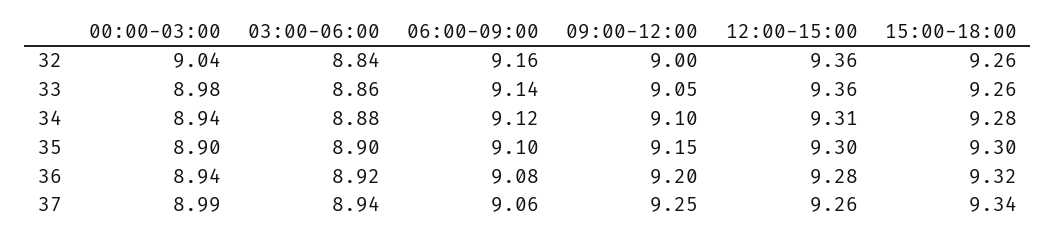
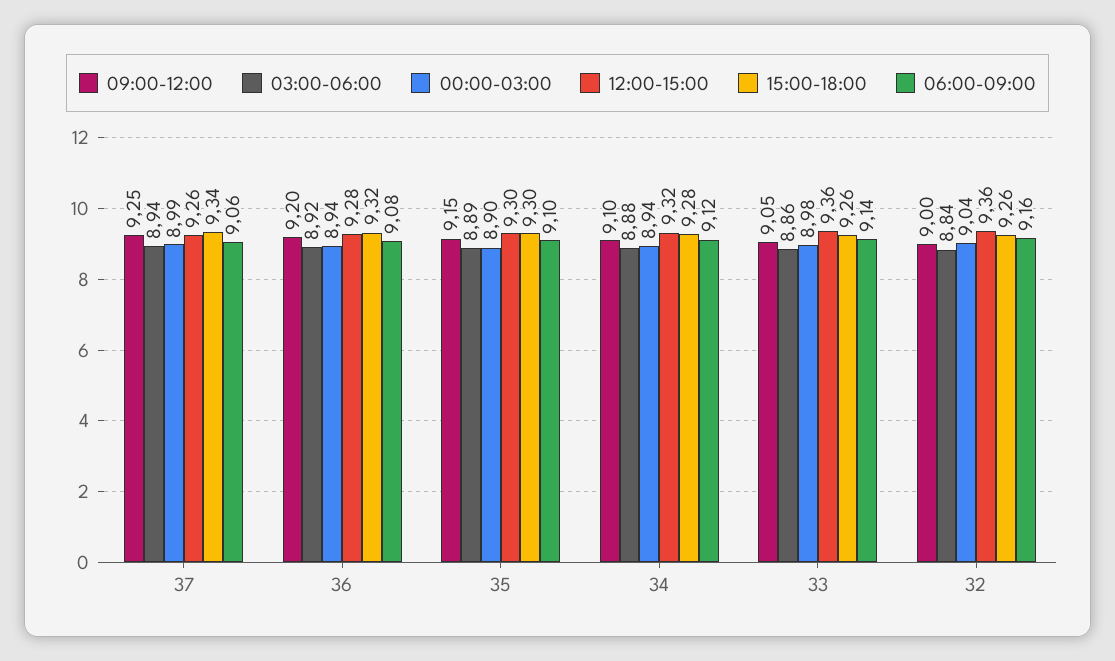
12:00-15:00, 34: 9.31 -> 9.32
03:00-06:00, 35: 8.9 -> 8.89

